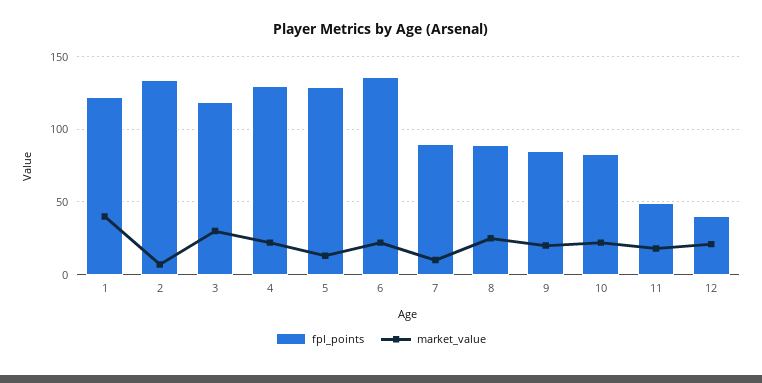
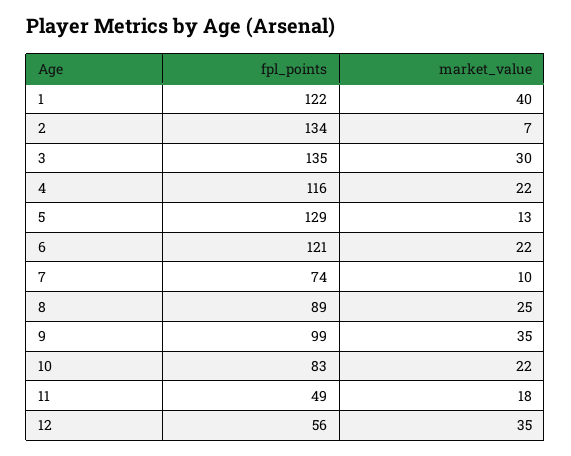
fpl_points, 3: 120 -> 135
fpl_points, 4: 130 -> 116
fpl_points, 6: 135 -> 121
fpl_points, 7: 90 -> 74
fpl_points, 9: 85 -> 99
market_value, 9: 20 -> 35
fpl_points, 12: 40 -> 56
market_value, 12: 20 -> 35

